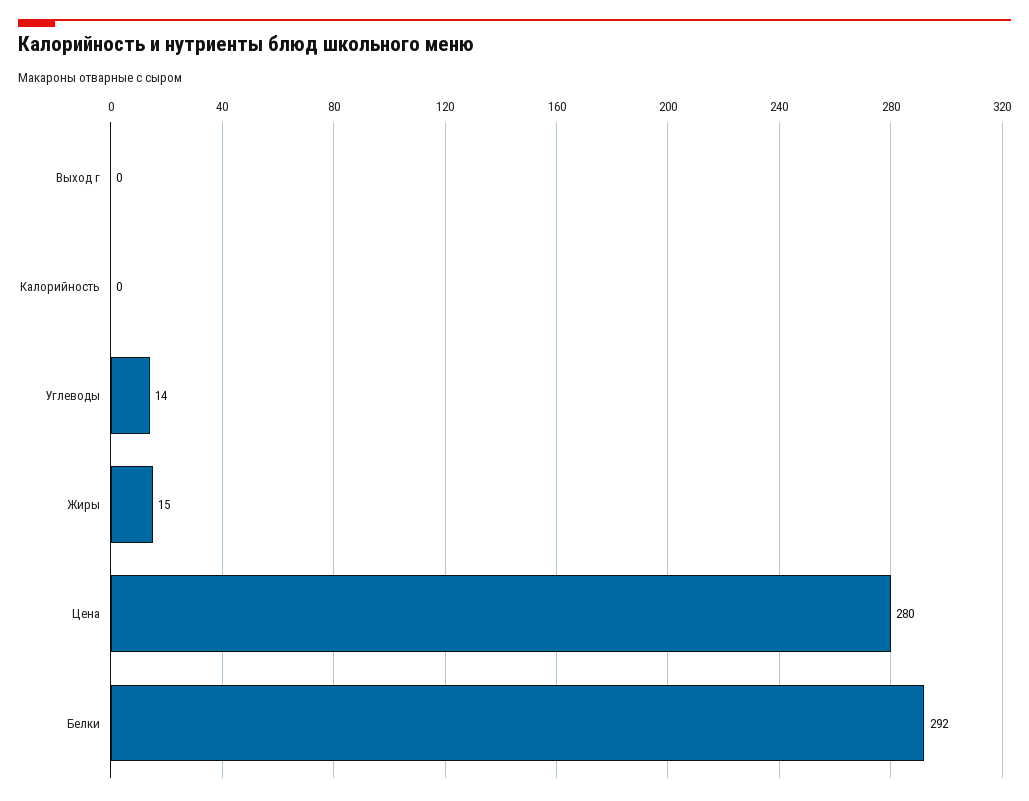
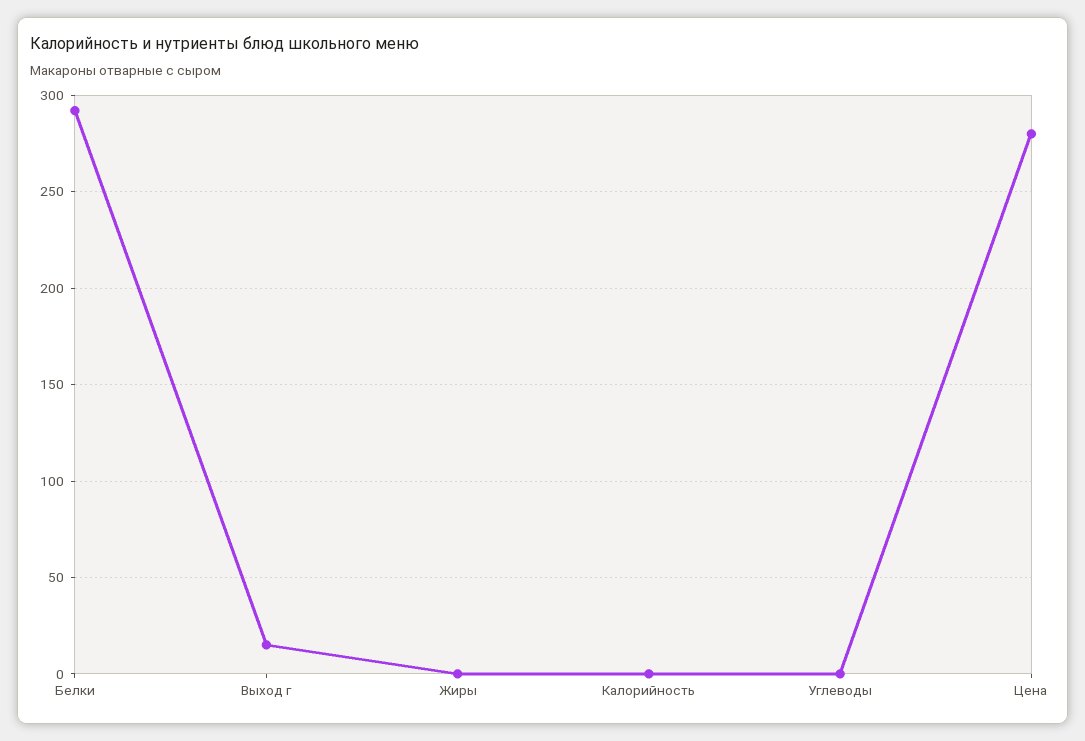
Выход г: 0 -> 15
Углеводы: 14 -> 0
Жиры: 15 -> 0

